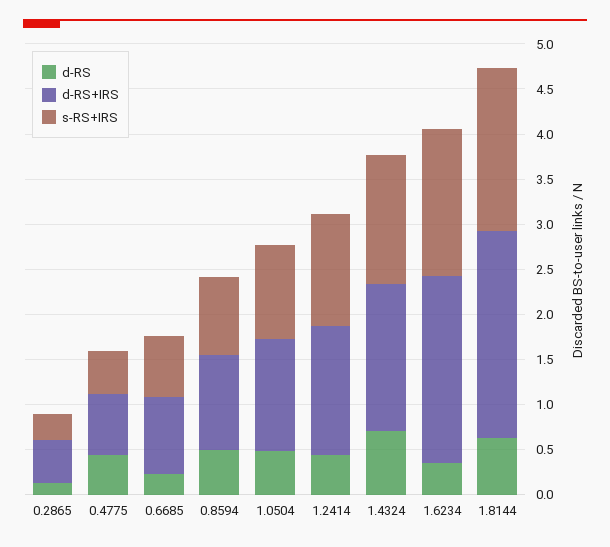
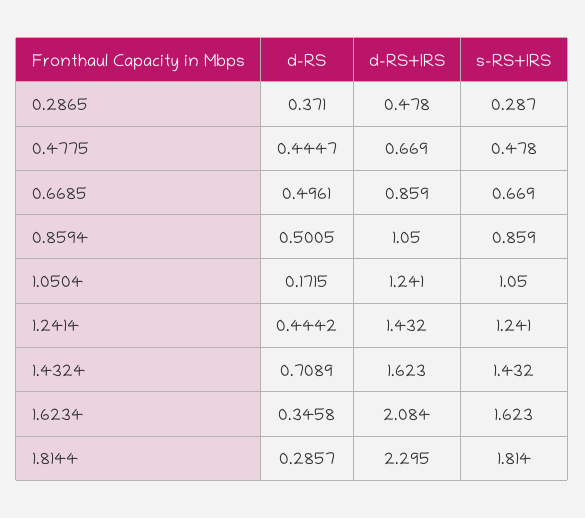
d-RS, 0.2865: 0.1 -> 0.371
d-RS, 0.6685: 0.2 -> 0.4961
d-RS, 1.0504: 0.5 -> 0.1715
d-RS, 1.8144: 0.6 -> 0.2857

